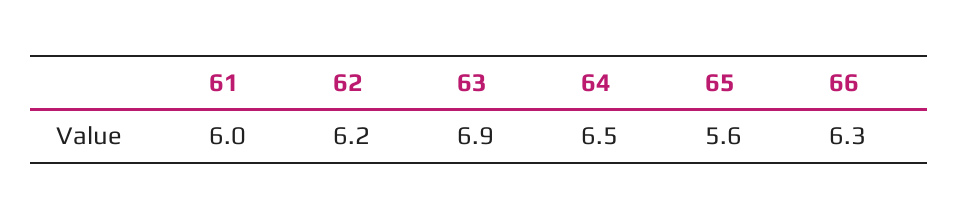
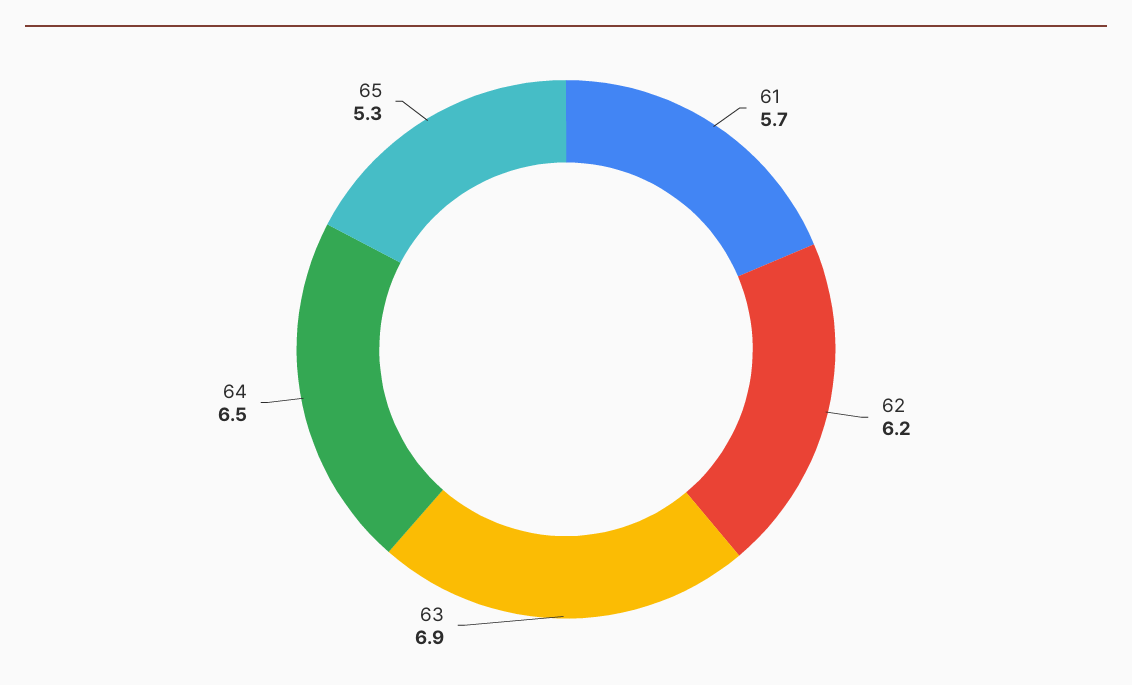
61: 6 -> 5.7
65: 5.6 -> 5.3
66: 6.3 -> none

